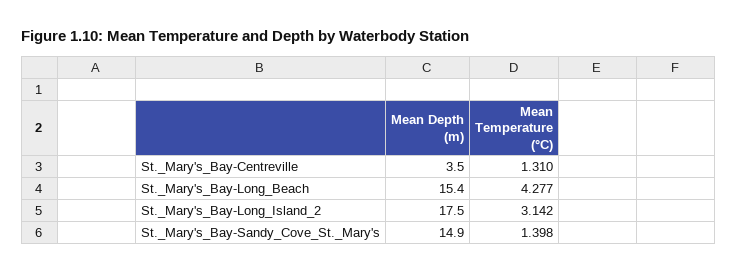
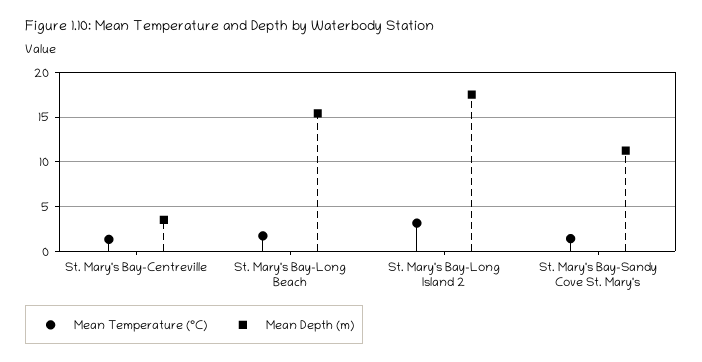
Mean Temperature (°C), St._Mary's_Bay-Long_Beach: 4.277 -> 2
Mean Depth (m), St._Mary's_Bay-Sandy_Cove_St._Mary's: 14.9 -> 11

